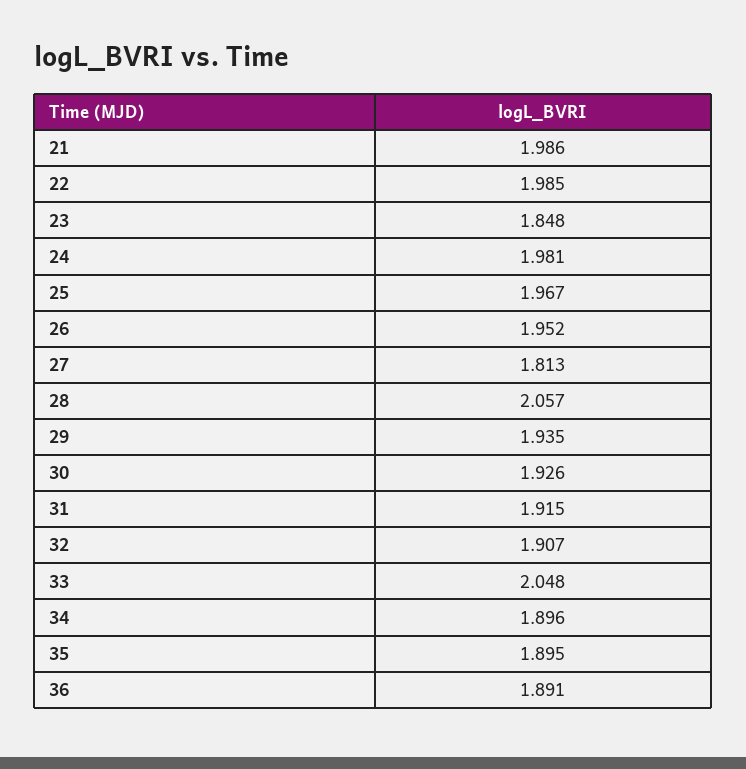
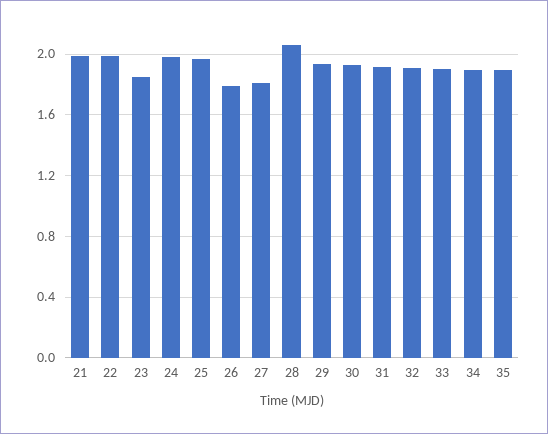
26: 1.952 -> 1.8
33: 2.048 -> 1.9
36: 1.891 -> none

